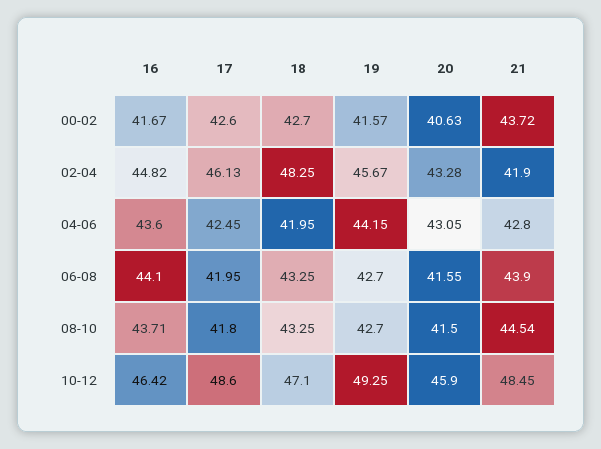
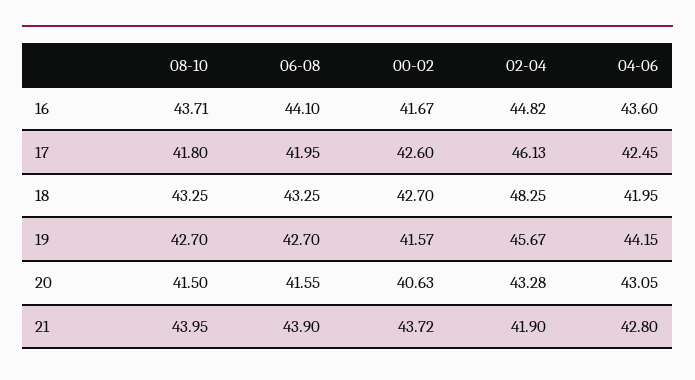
21, 08-10: 44.54 -> 43.95
16, 10-12: 46.42 -> none
17, 10-12: 48.6 -> none
18, 10-12: 47.1 -> none
19, 10-12: 49.25 -> none
20, 10-12: 45.9 -> none
21, 10-12: 48.45 -> none

